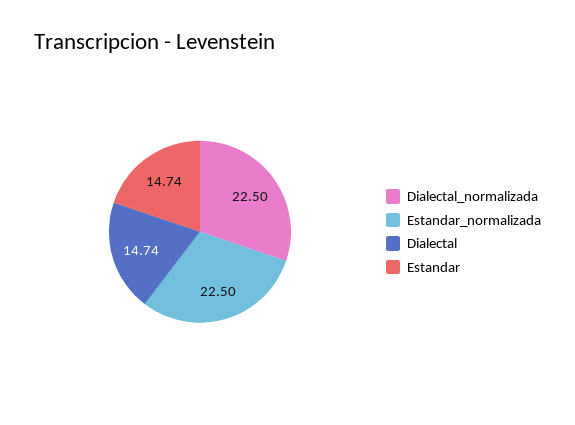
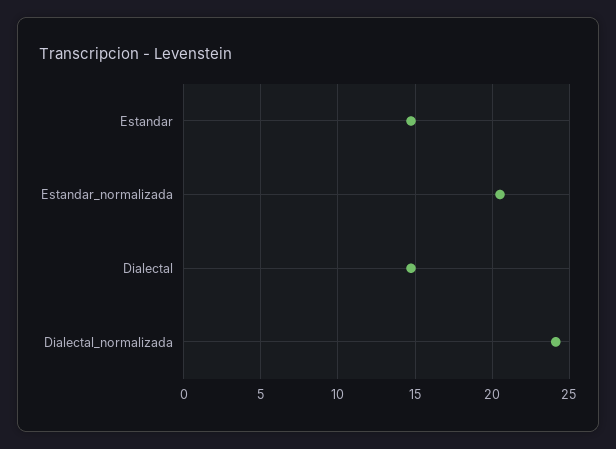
Dialectal_normalizada: 22.5 -> 24
Estandar_normalizada: 22.5 -> 20.5

